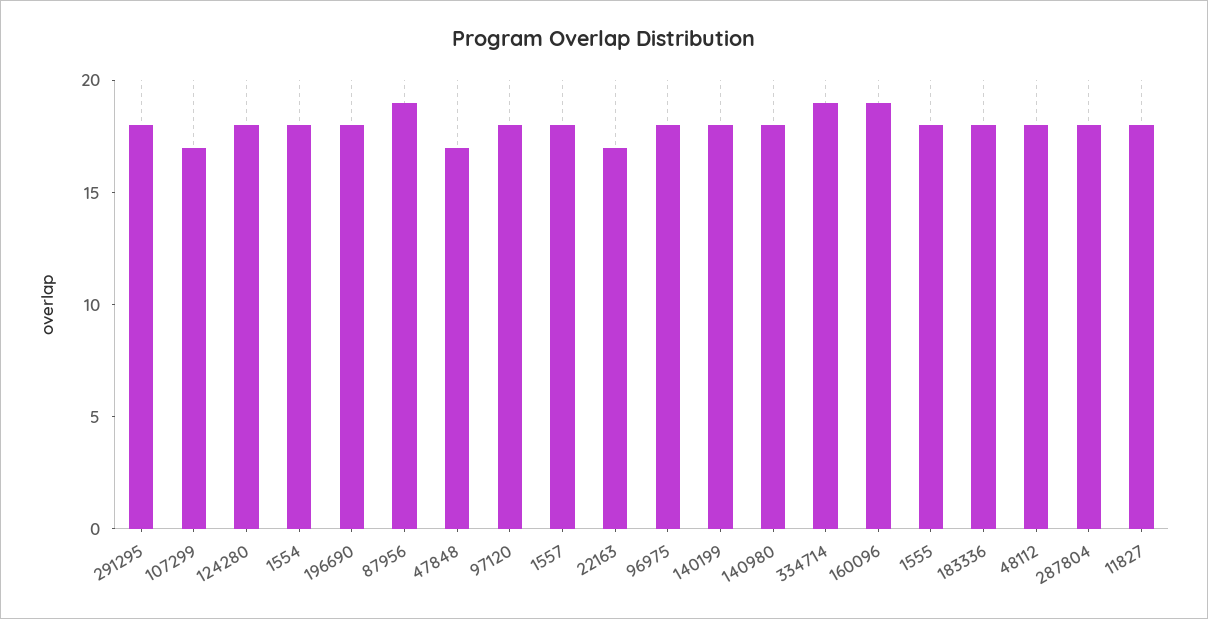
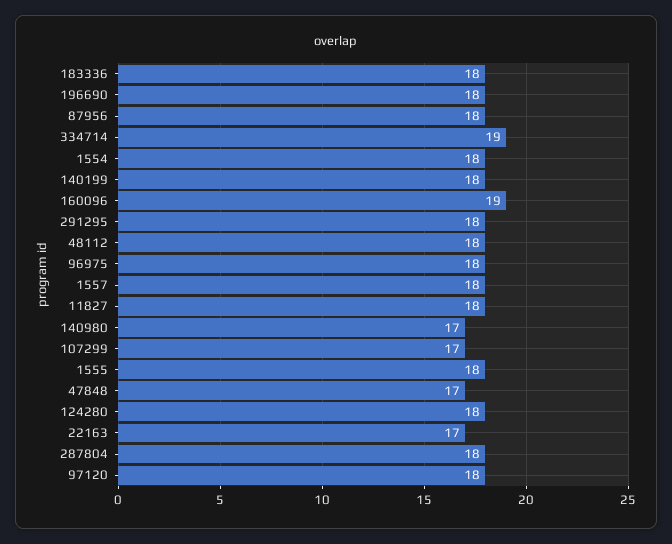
87956: 19 -> 18
140980: 18 -> 17

